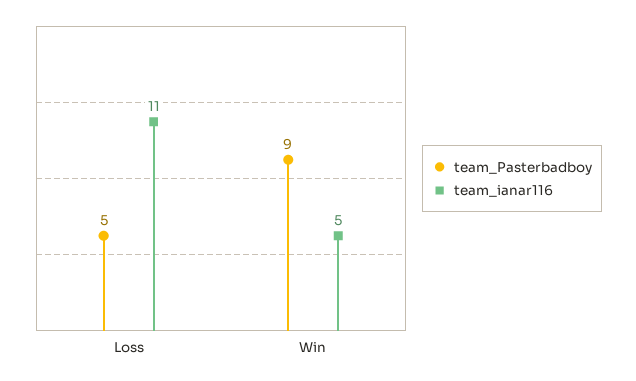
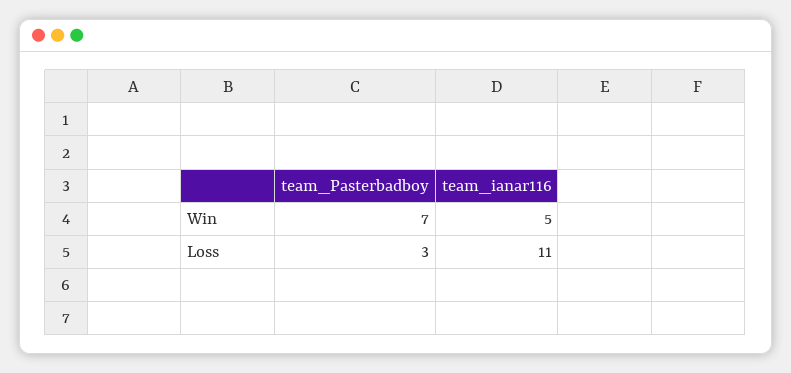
team_Pasterbadboy, Loss: 5 -> 3
team_Pasterbadboy, Win: 9 -> 7

